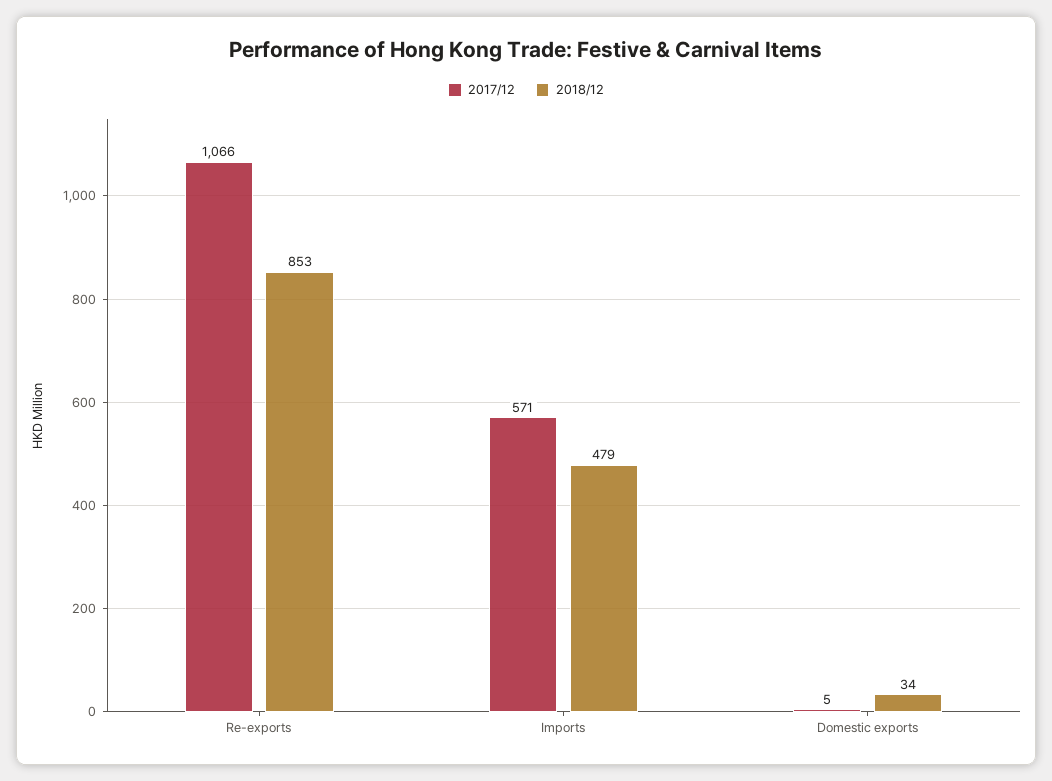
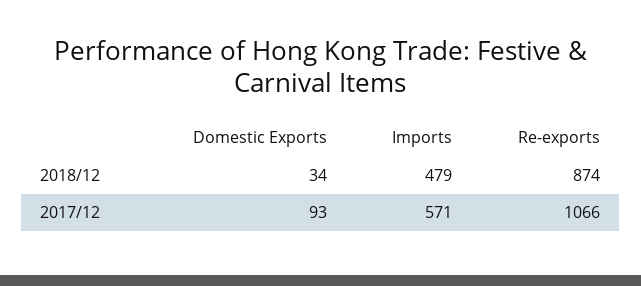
2018/12, Re-exports: 853 -> 874
2017/12, Domestic exports: 5 -> 93

